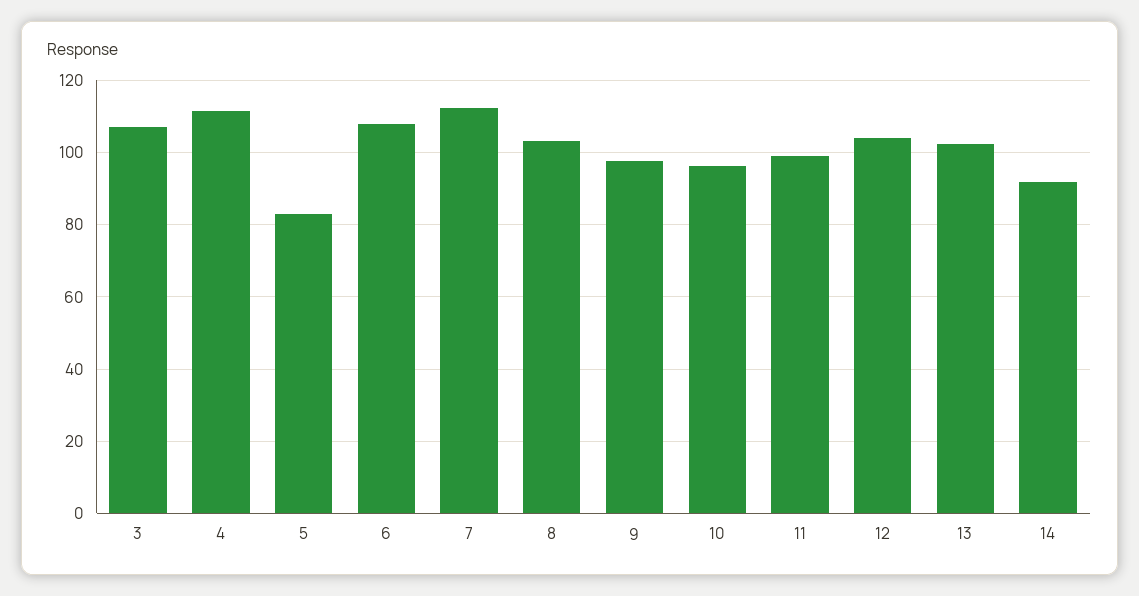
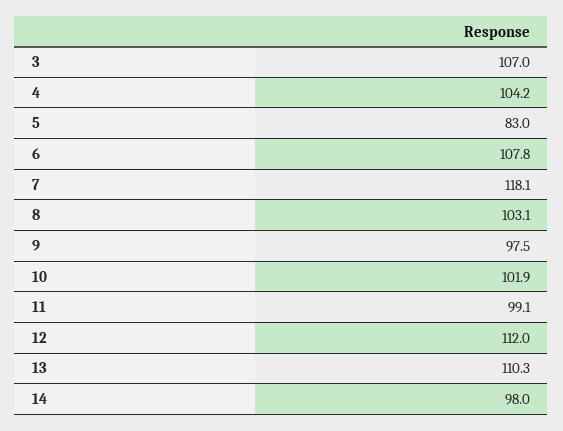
4: 112 -> 104.2
7: 112 -> 118.1
10: 96 -> 101.9
12: 104 -> 112
13: 102 -> 110.3
14: 92 -> 98

